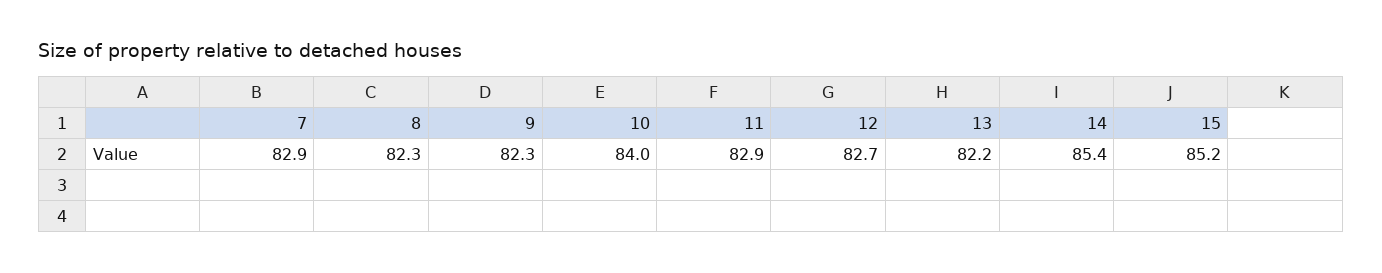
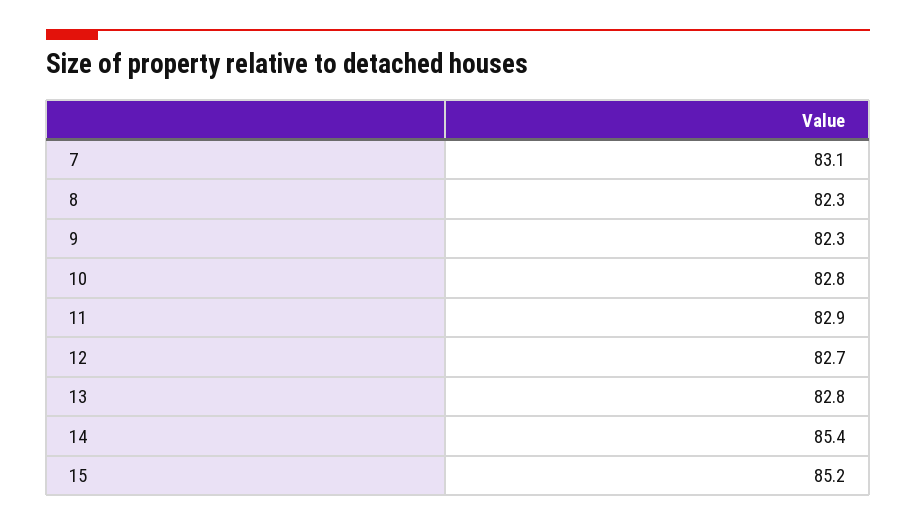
7: 82.9 -> 83.1
10: 84 -> 82.8
13: 82.2 -> 82.8

